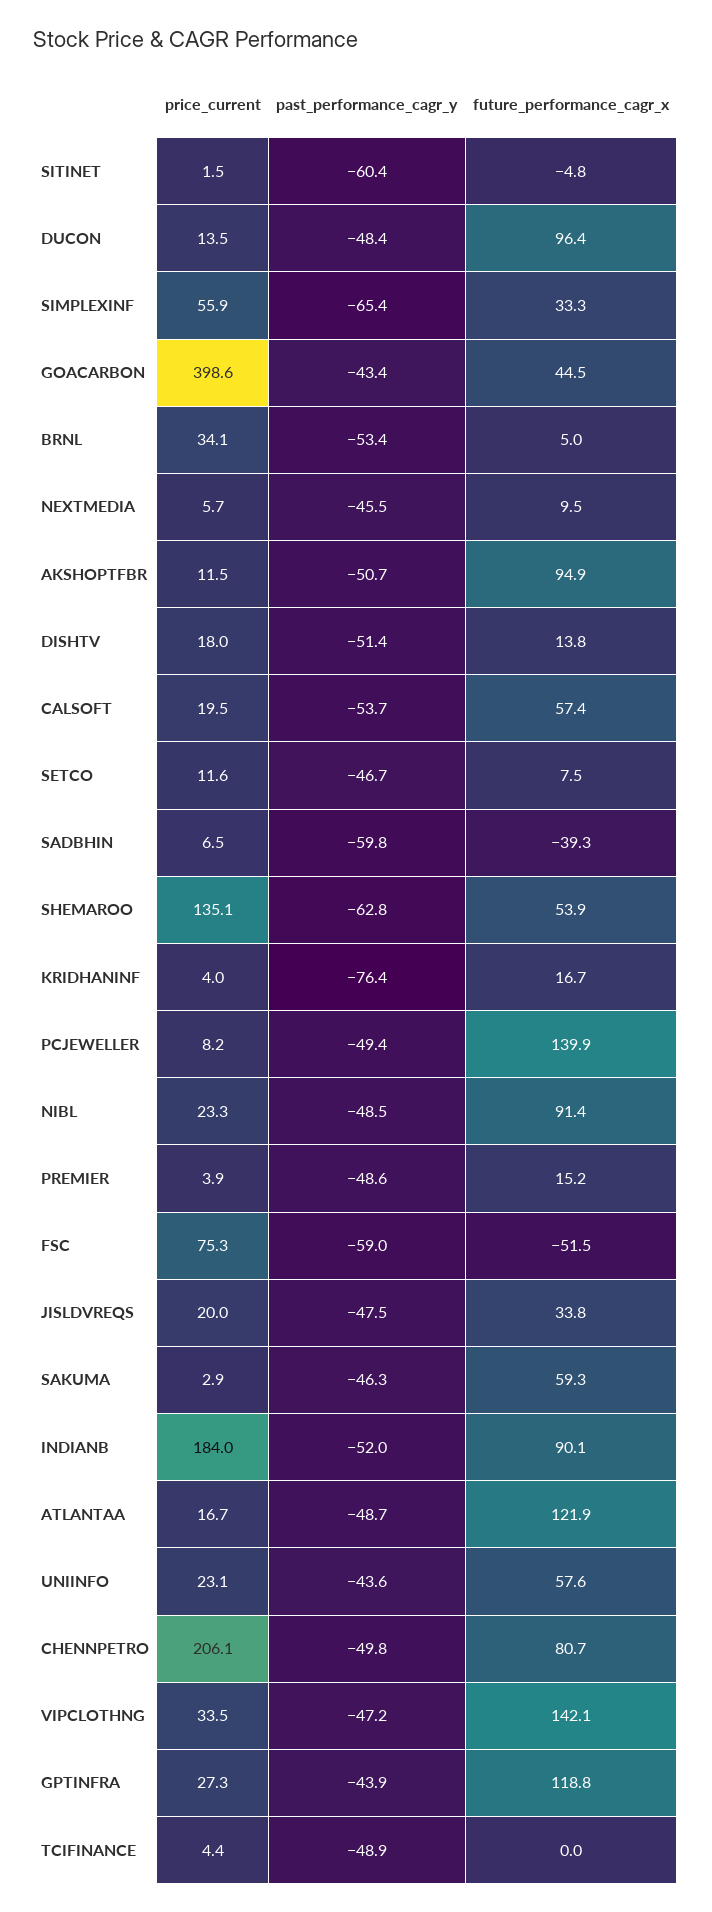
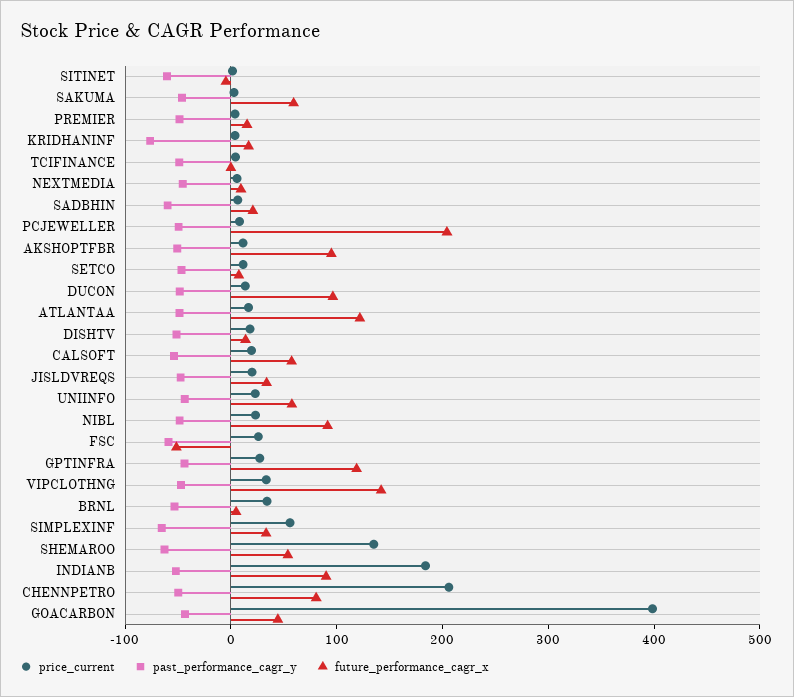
future_performance_cagr_x, SADBHIN: -39.3 -> 20
future_performance_cagr_x, PCJEWELLER: 139.9 -> 200
price_current, FSC: 75.3 -> 20

